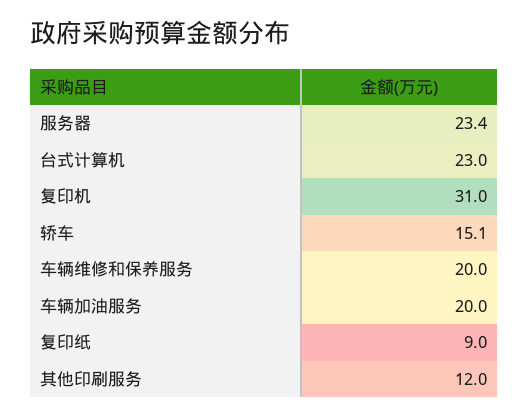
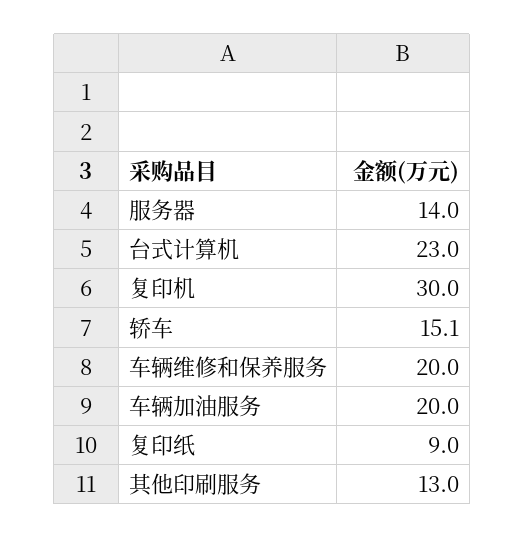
服务器: 23.4 -> 14
复印机: 31 -> 30
其他印刷服务: 12 -> 13

